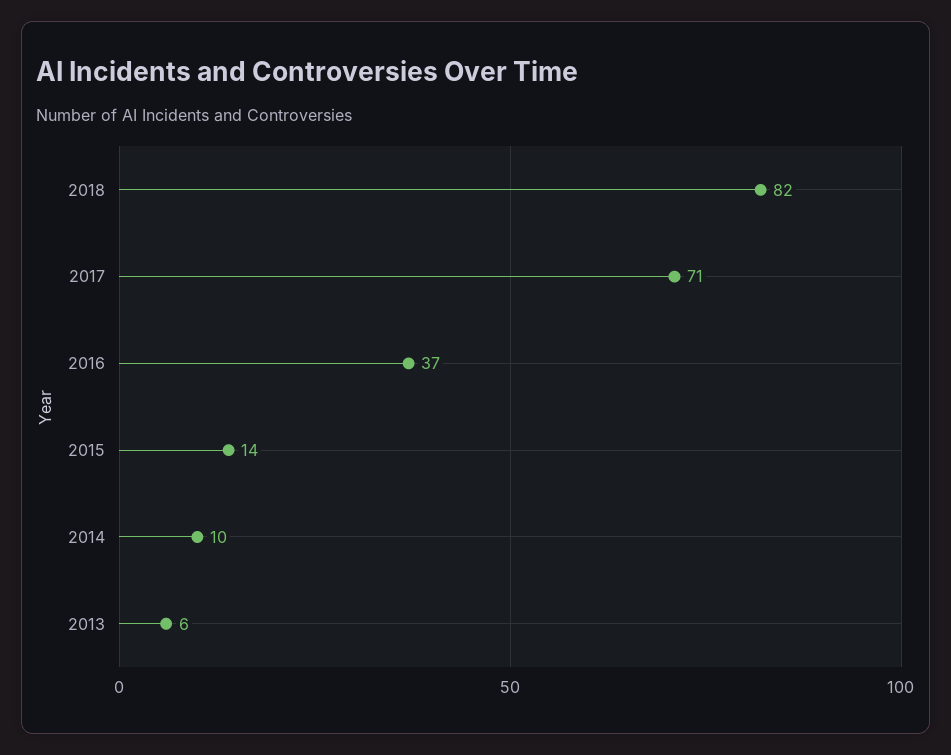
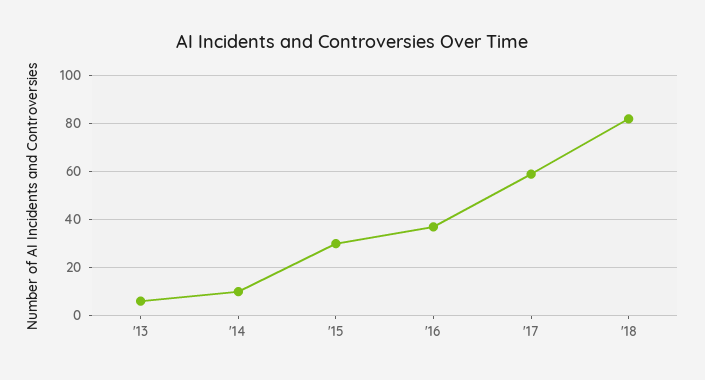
2017: 71 -> 60
2015: 14 -> 30

